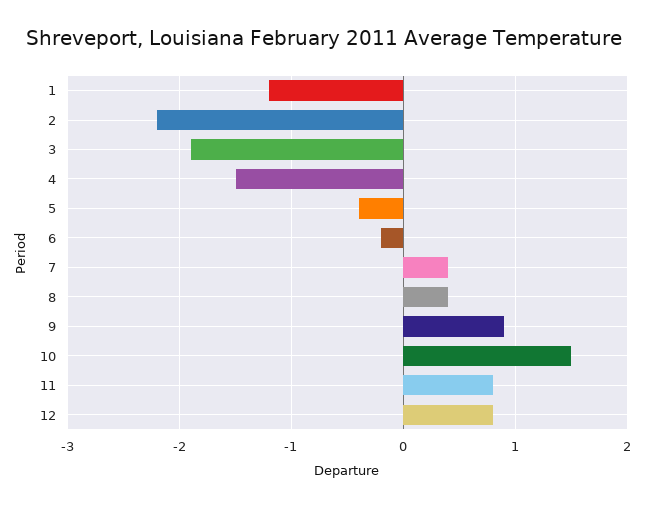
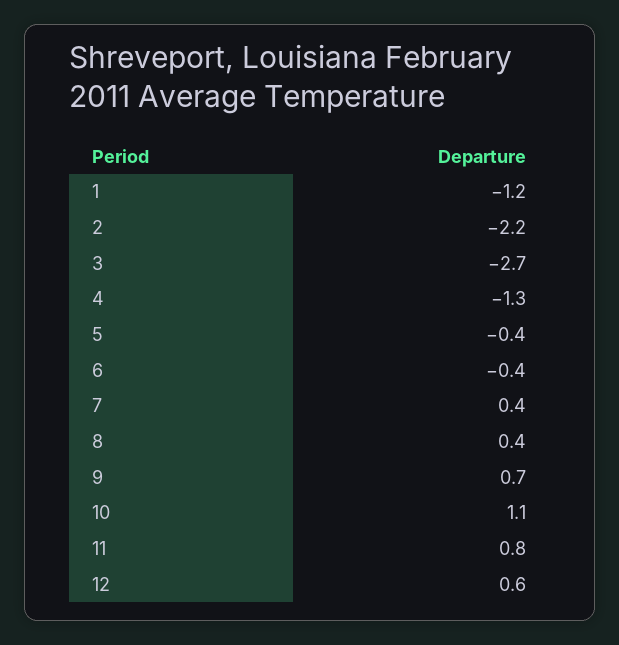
3: -1.9 -> -2.7
4: -1.5 -> -1.3
6: -0.2 -> -0.4
9: 0.9 -> 0.7
10: 1.5 -> 1.1
12: 0.8 -> 0.6

